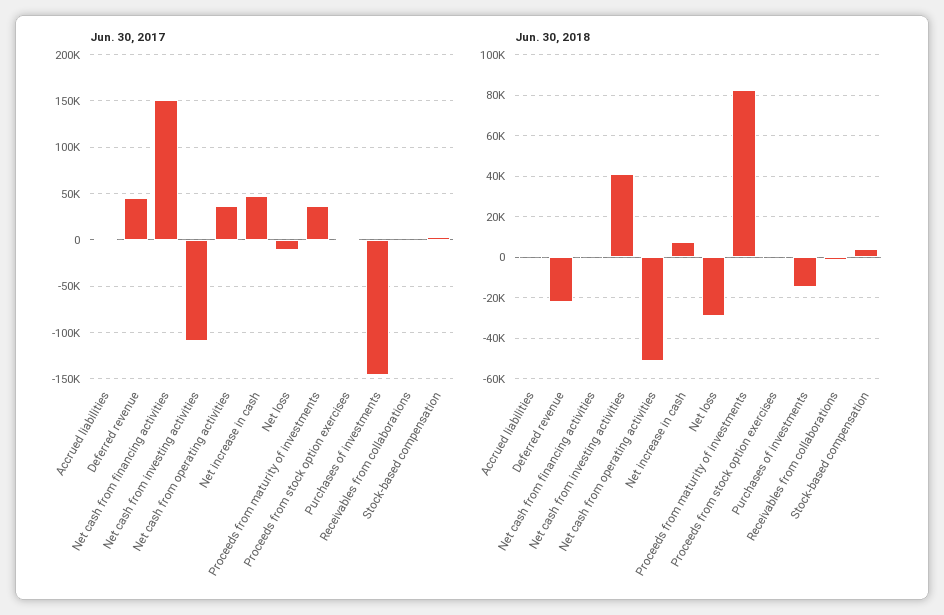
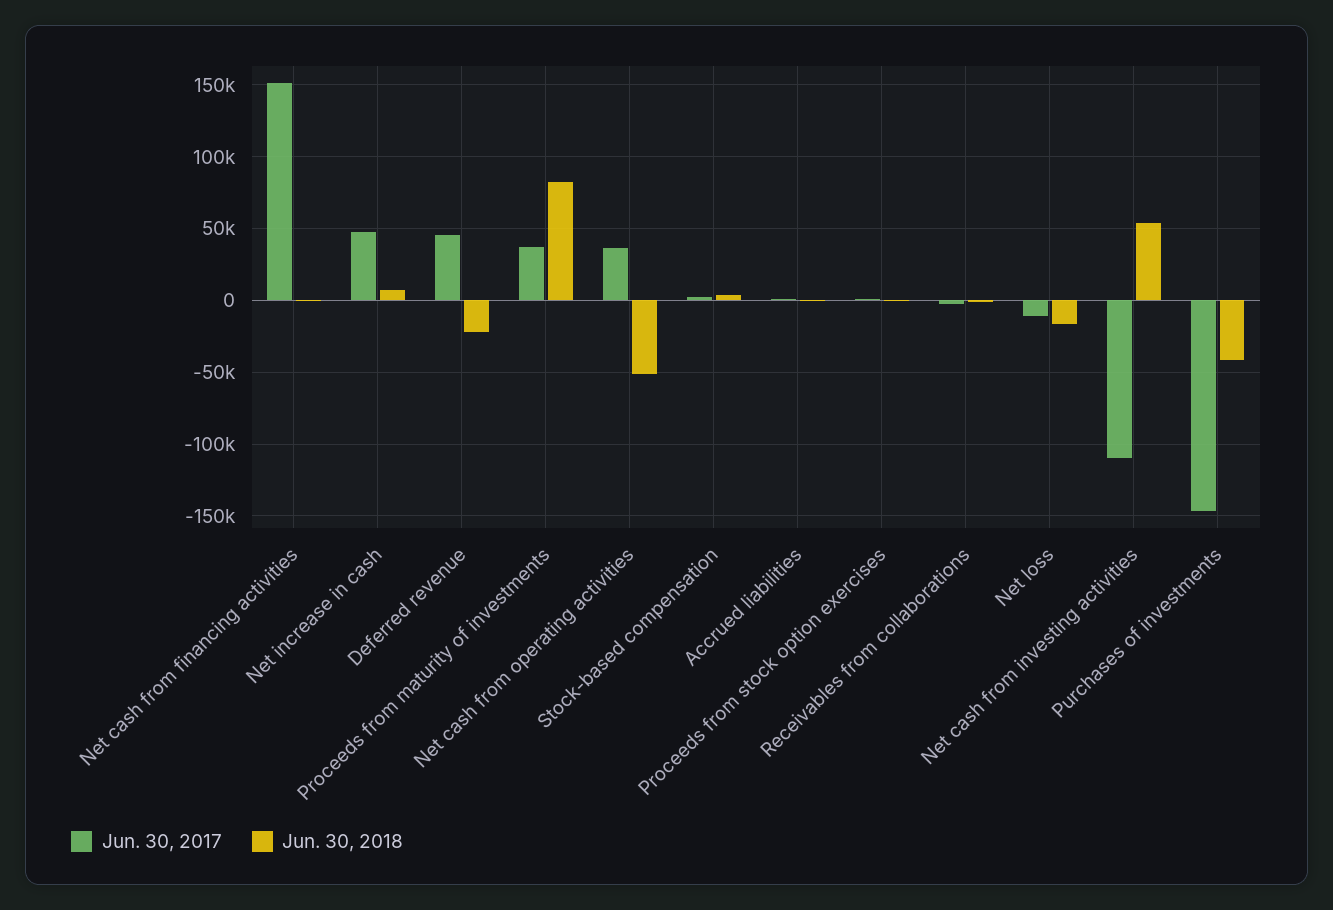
Jun. 30, 2018, Net cash from investing activities: 40000 -> 55000
Jun. 30, 2018, Net loss: -30000 -> -15000
Jun. 30, 2018, Purchases of investments: -15000 -> -40000

